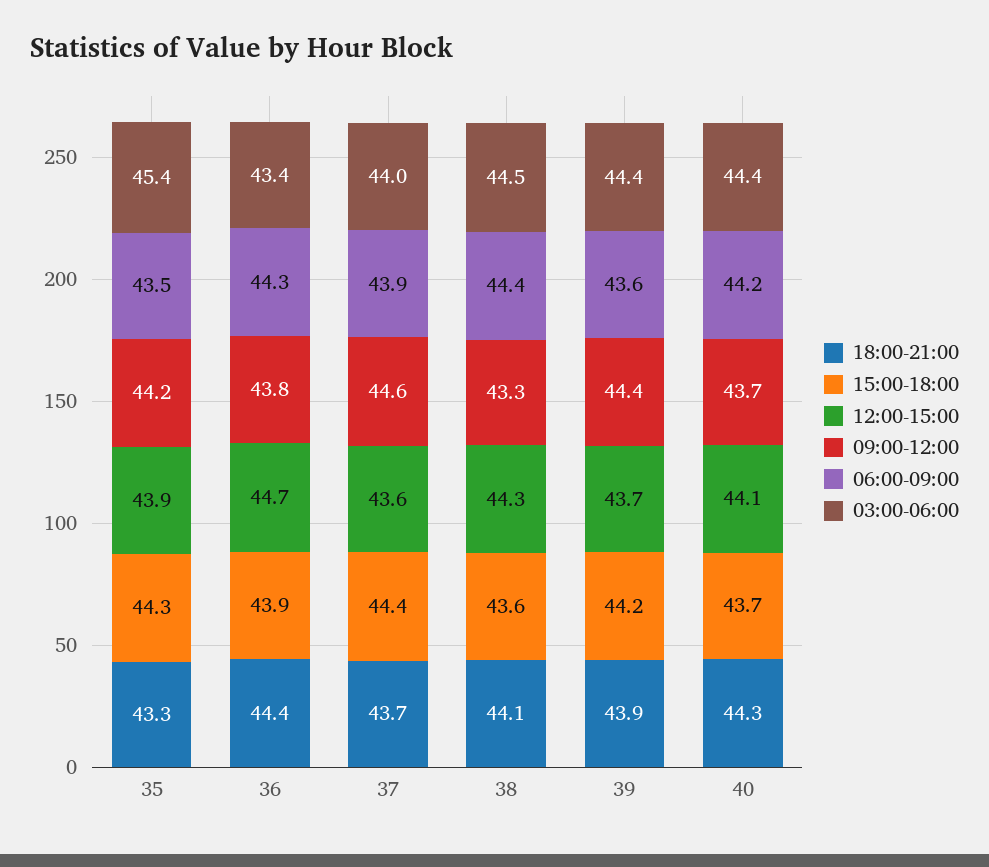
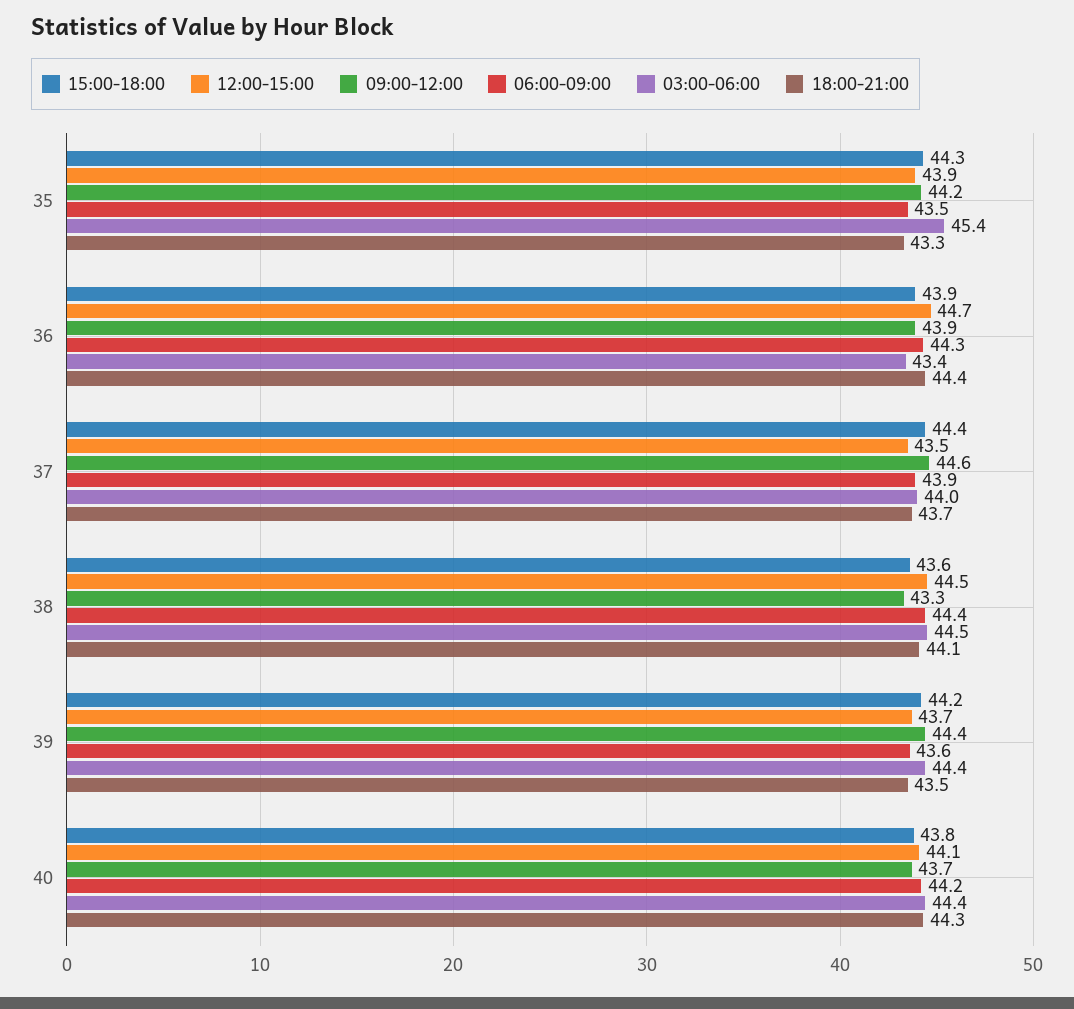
09:00-12:00, 36: 43.8 -> 43.9
12:00-15:00, 37: 43.6 -> 43.5
12:00-15:00, 38: 44.3 -> 44.5
18:00-21:00, 39: 43.9 -> 43.5
15:00-18:00, 40: 43.7 -> 43.8

